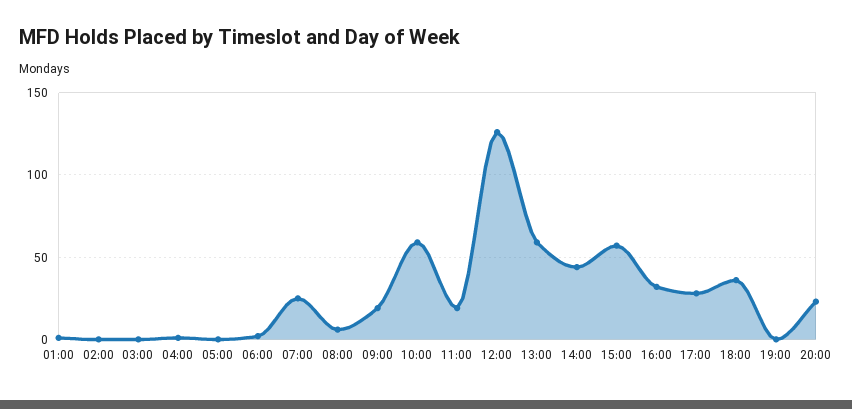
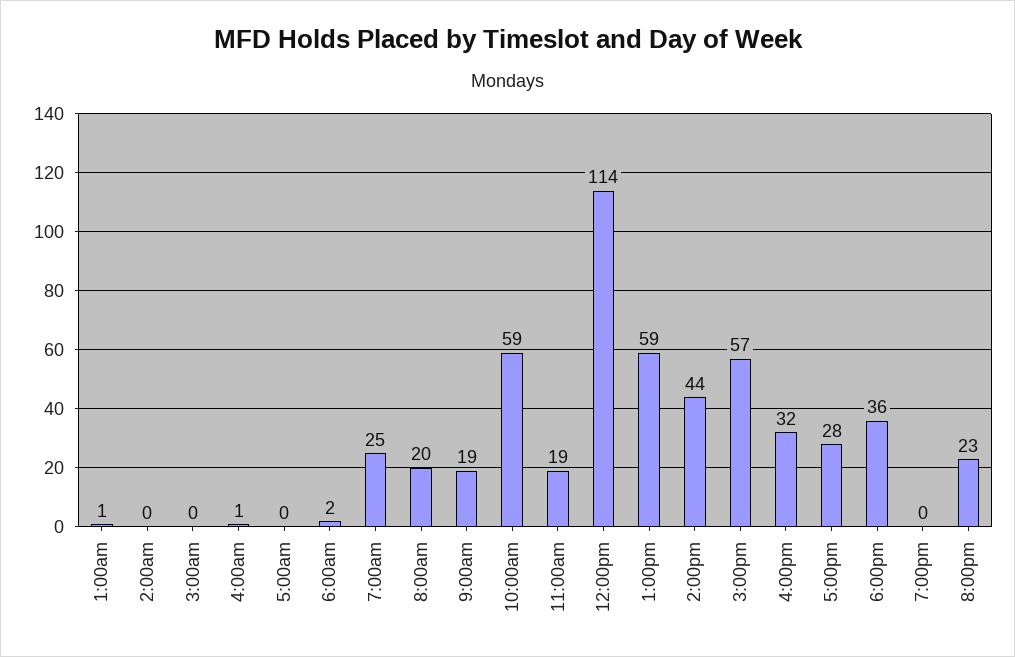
08:00: 5 -> 20
12:00: 125 -> 114

